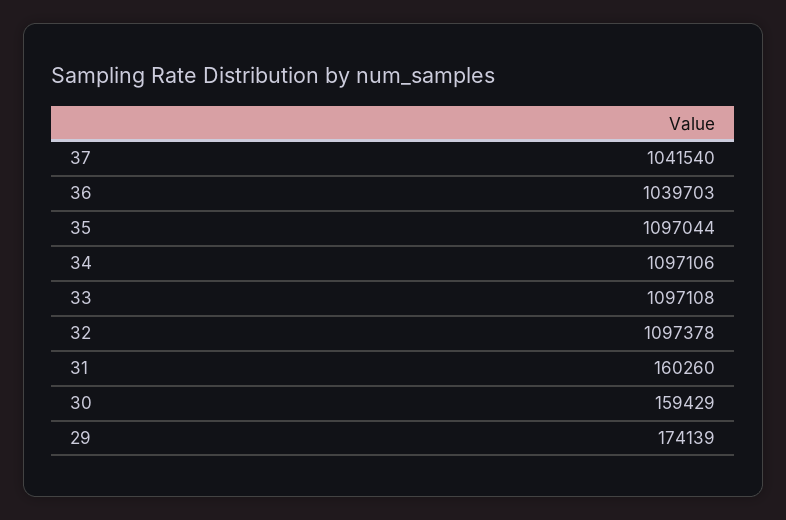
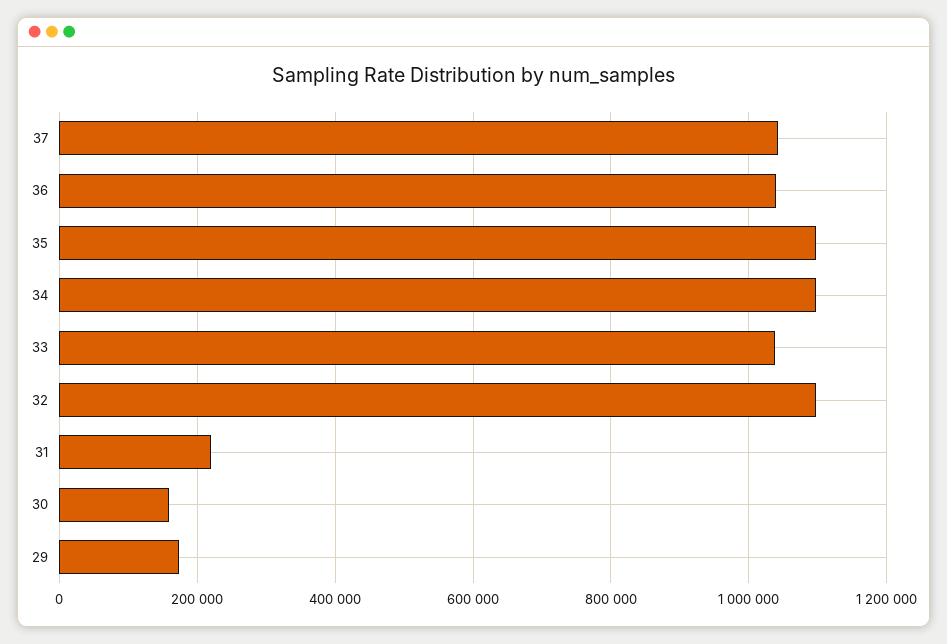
33: 1097108 -> 1040000
31: 160260 -> 220000

